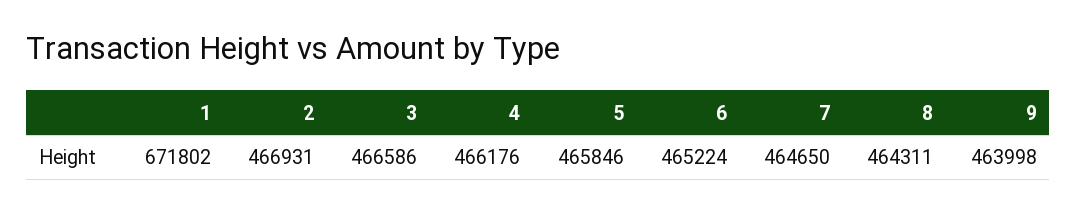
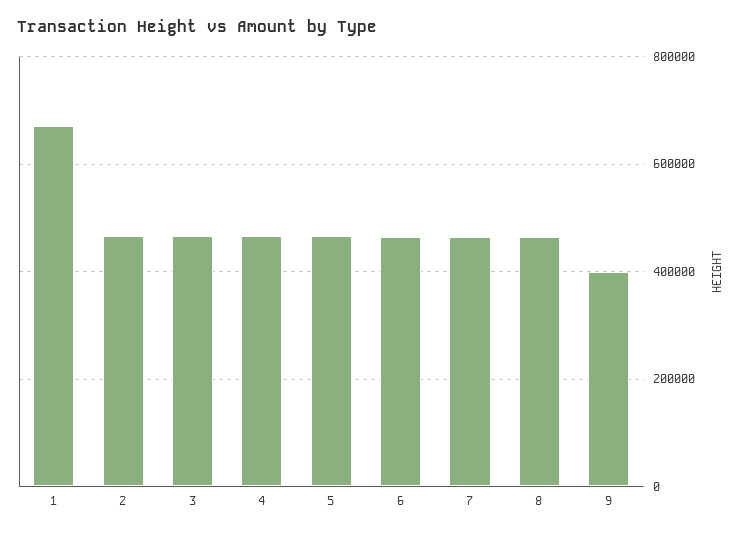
9: 463998 -> 400000

